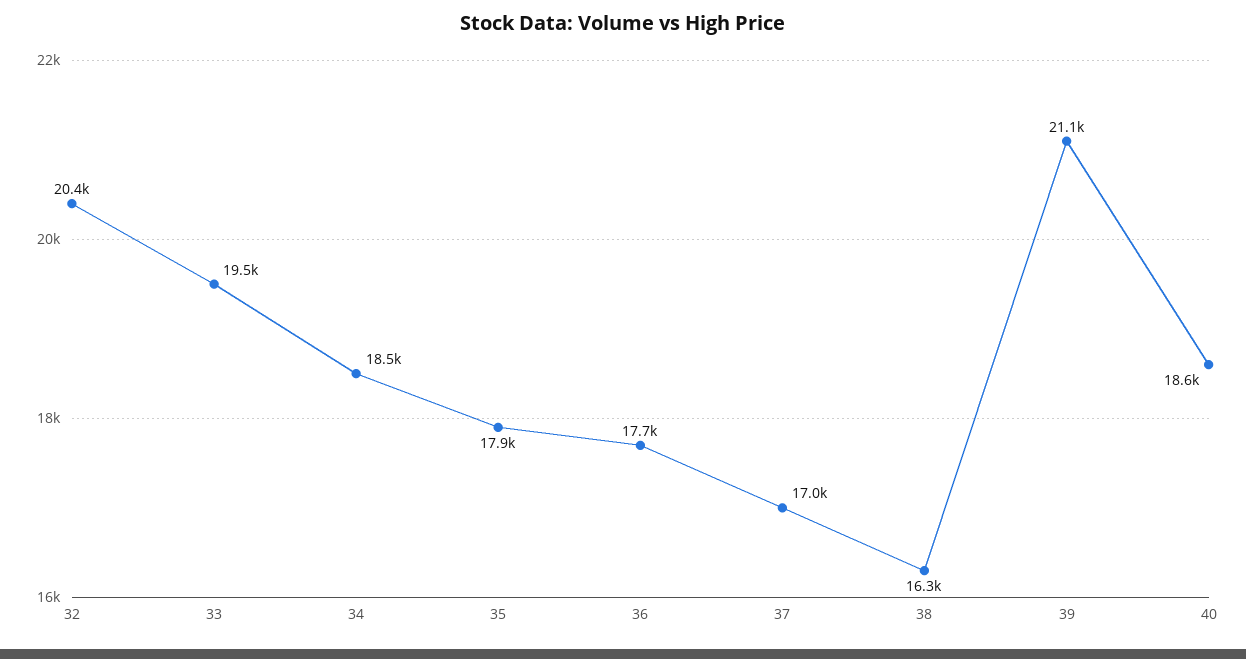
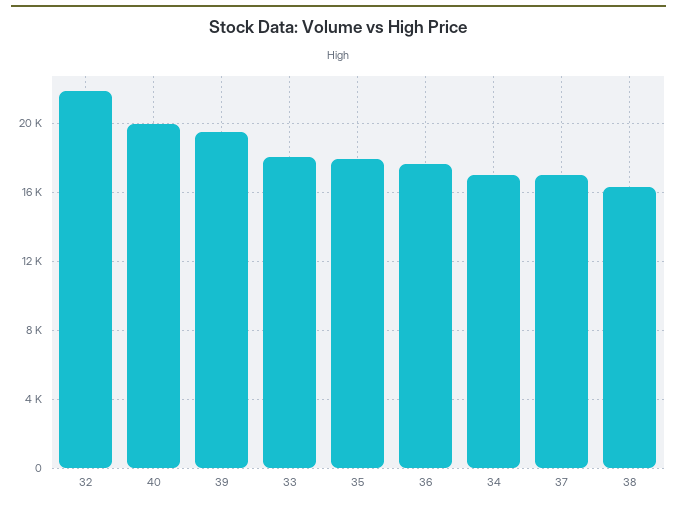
32: 20400 -> 22000
33: 19500 -> 18000
34: 18500 -> 17000
39: 21100 -> 19500
40: 18600 -> 20000

